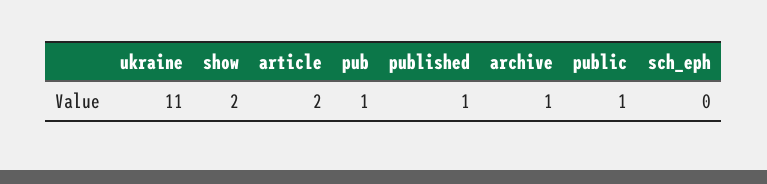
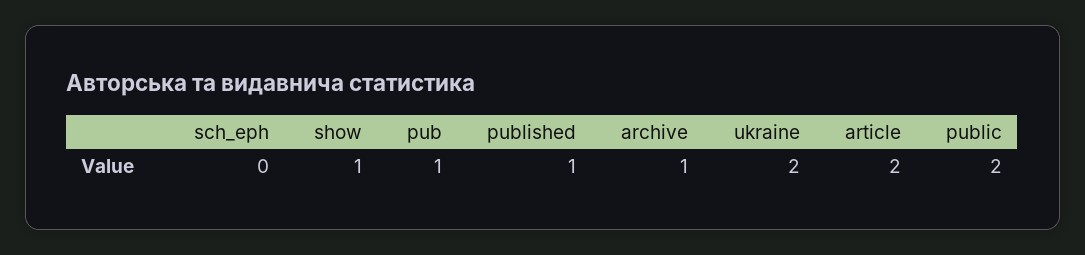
ukraine: 11 -> 2
show: 2 -> 1
public: 1 -> 2

